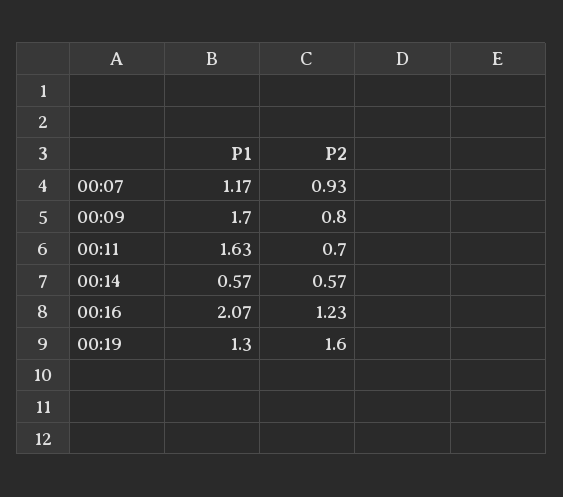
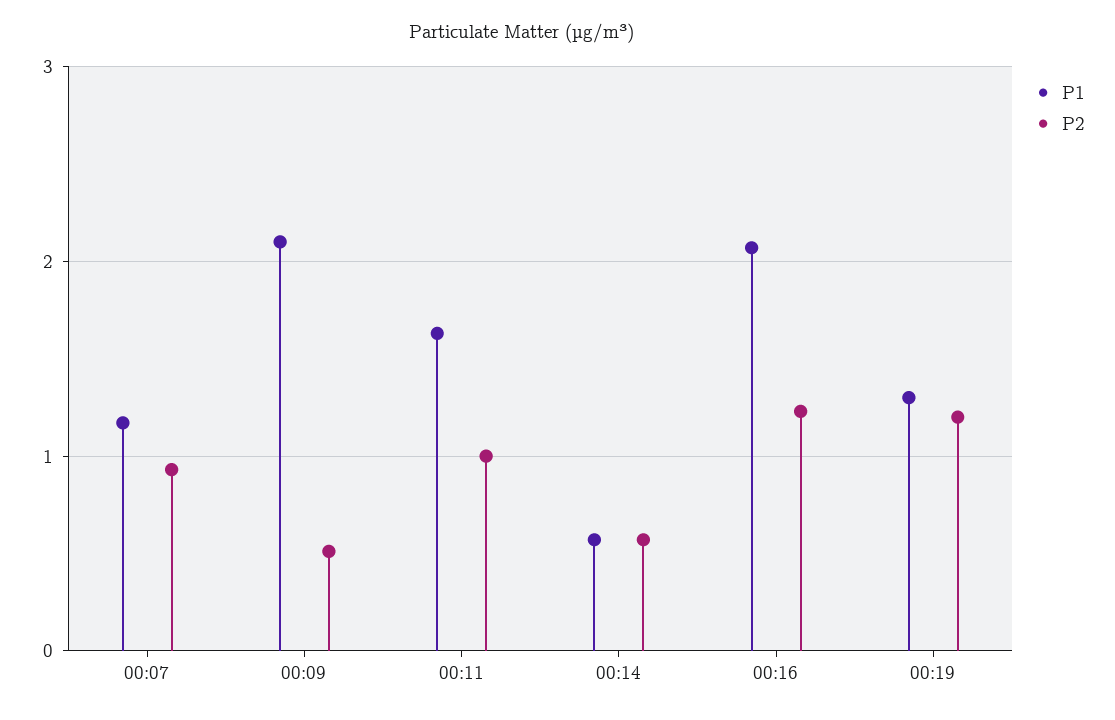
P1, 00:09: 1.7 -> 2.1
P2, 00:09: 0.8 -> 0.5
P2, 00:11: 0.7 -> 1
P2, 00:19: 1.6 -> 1.2

